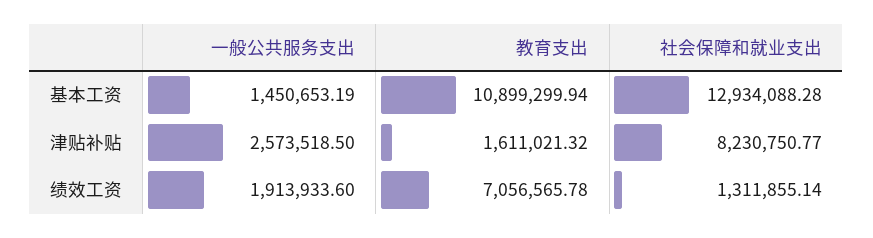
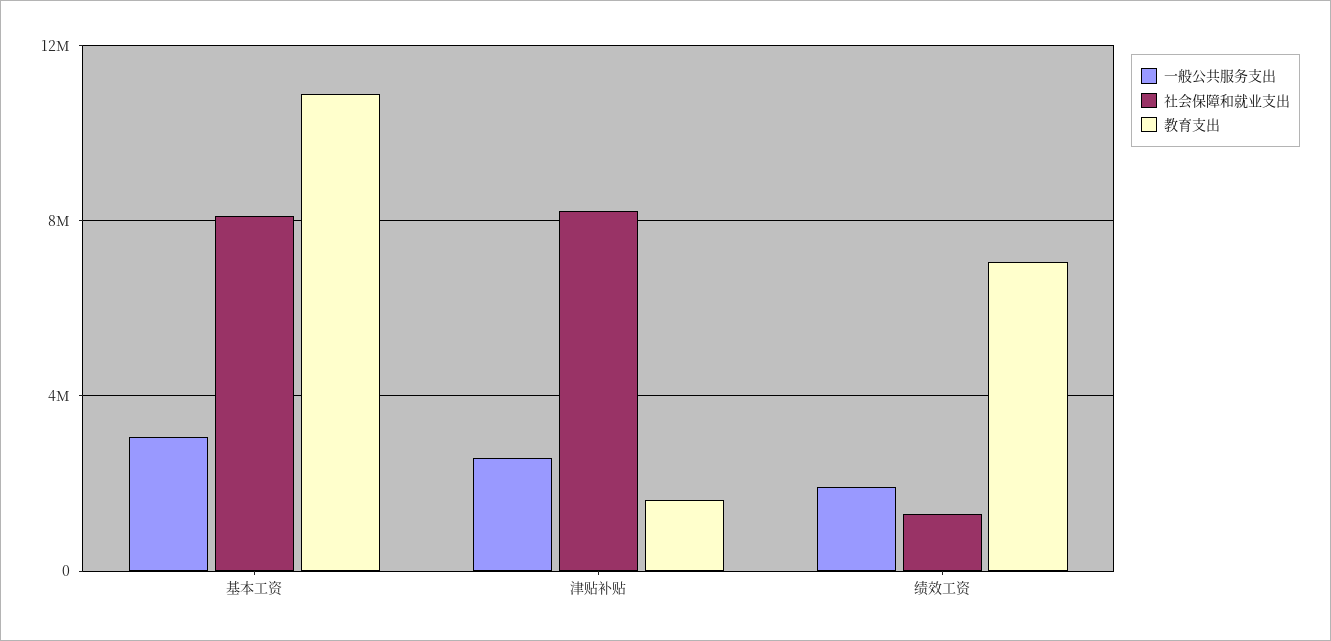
一般公共服务支出, 基本工资: 1450653.19 -> 3000000
社会保障和就业支出, 基本工资: 12934088.28 -> 8000000

